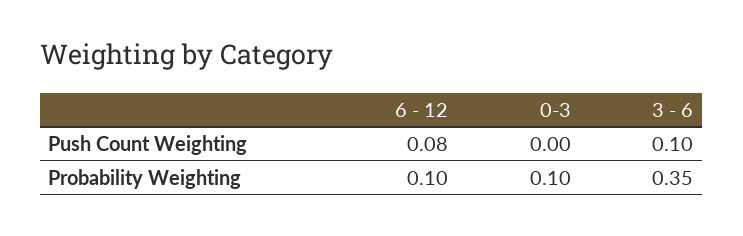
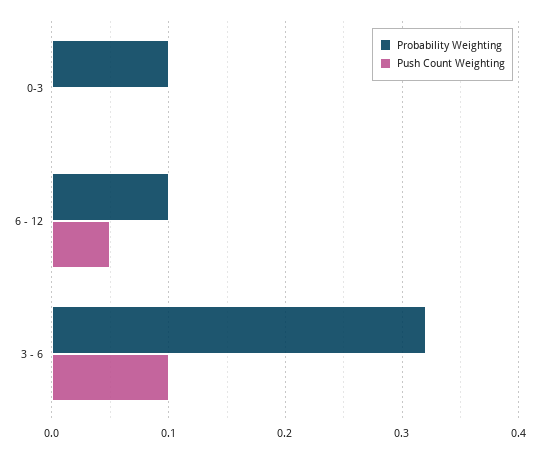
Push Count Weighting, 6 - 12: 0.08 -> 0.05
Probability Weighting, 3 - 6: 0.35 -> 0.32

